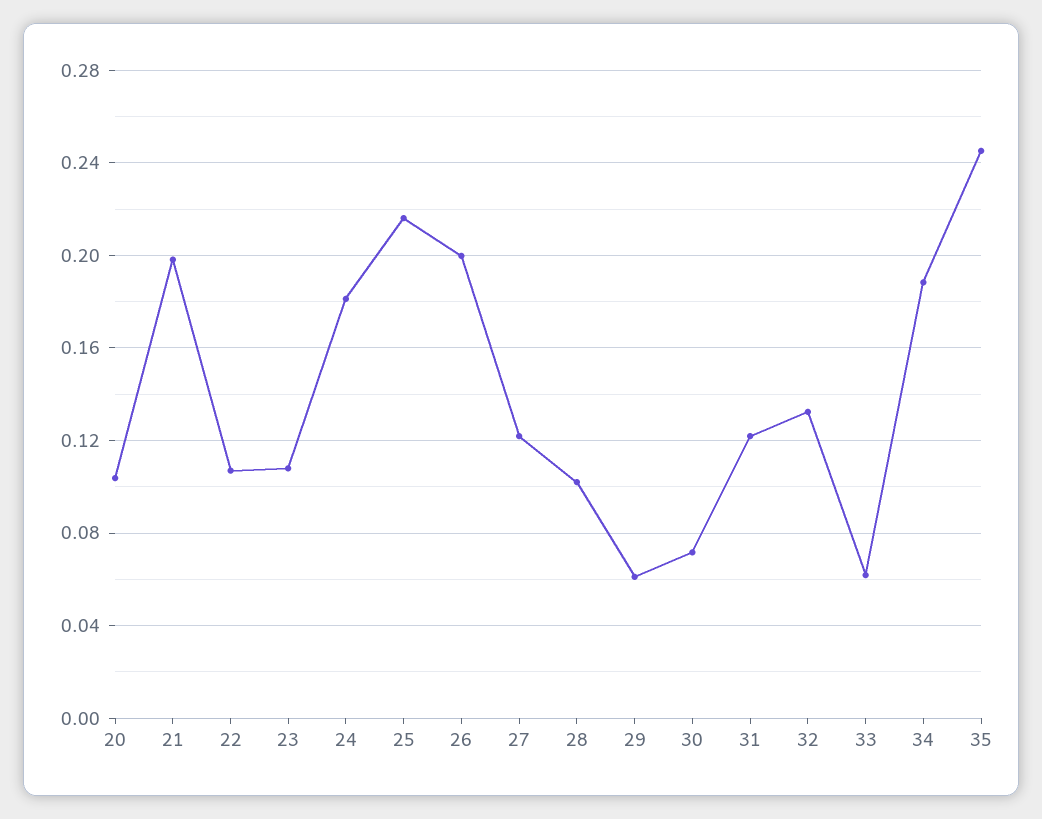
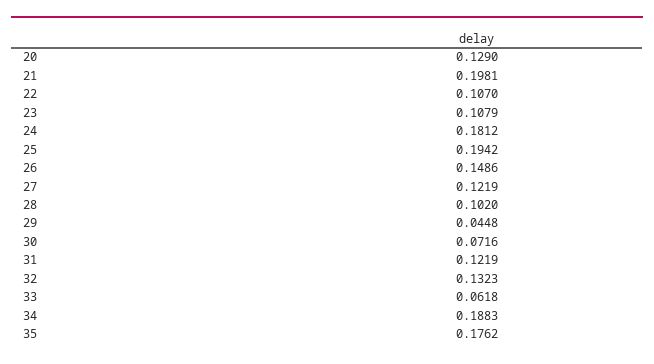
20: 0.105 -> 0.129
25: 0.215 -> 0.1942
26: 0.2 -> 0.1486
29: 0.06 -> 0.0448
35: 0.245 -> 0.1762

